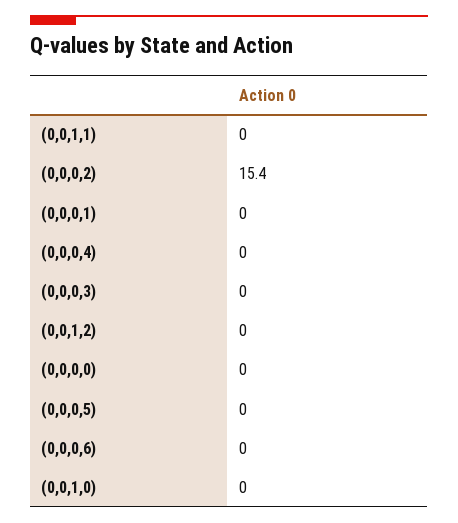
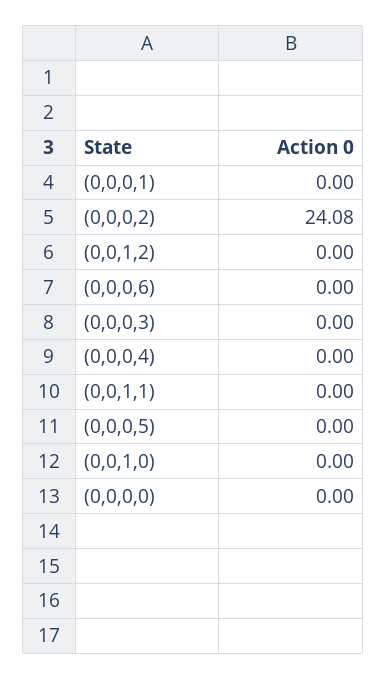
(0,0,0,2): 15.4 -> 24.08

